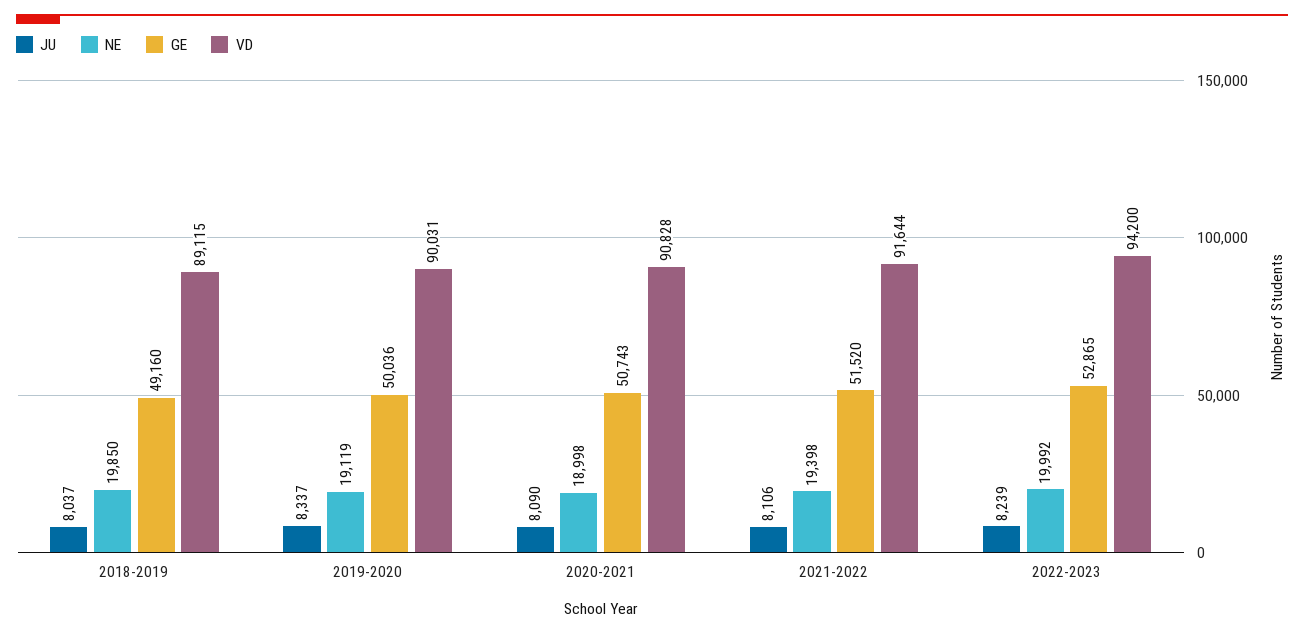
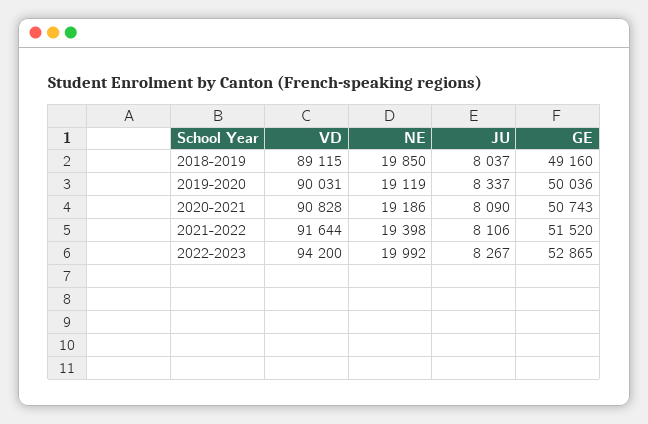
NE, 2020-2021: 18998 -> 19186
JU, 2022-2023: 8239 -> 8267

